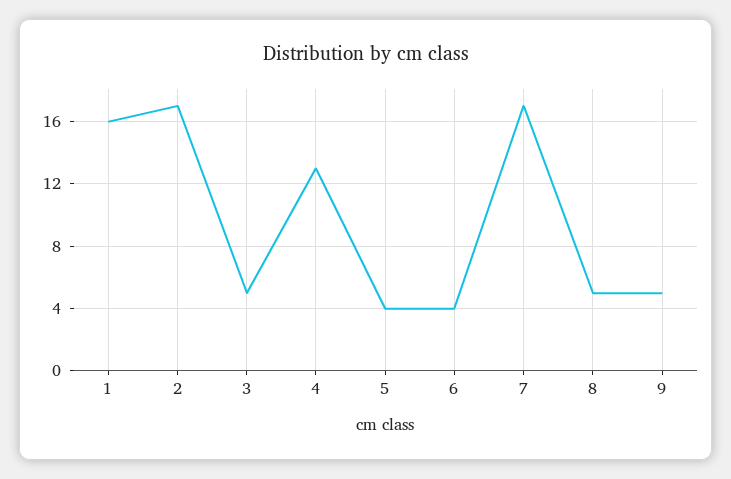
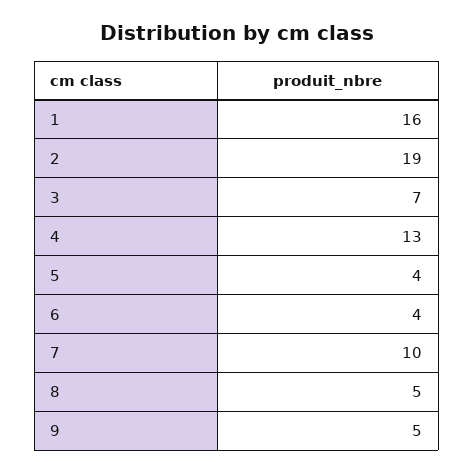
2: 17 -> 19
3: 5 -> 7
7: 17 -> 10

